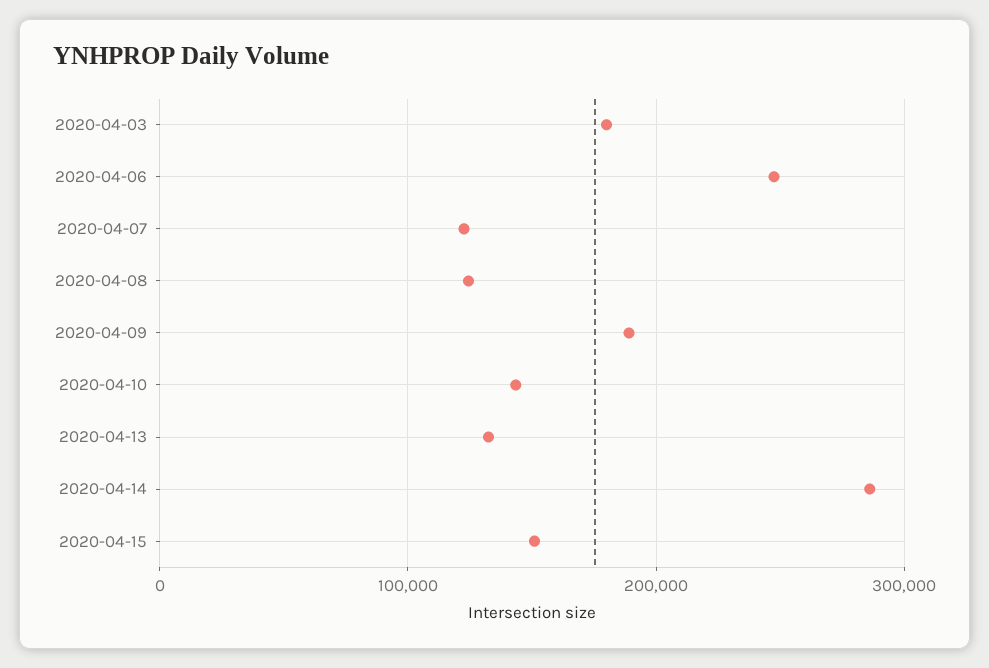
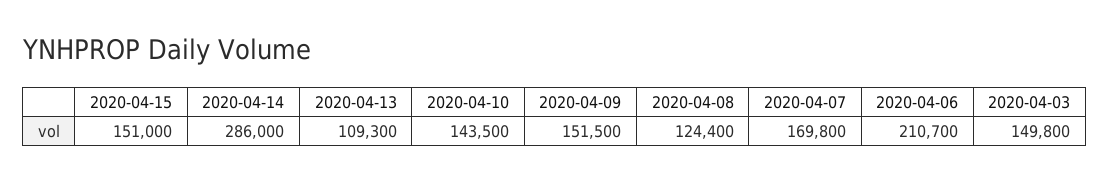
2020-04-03: 180000 -> 149800
2020-04-06: 250000 -> 210700
2020-04-07: 120000 -> 169800
2020-04-09: 190000 -> 151500
2020-04-13: 130000 -> 109300

